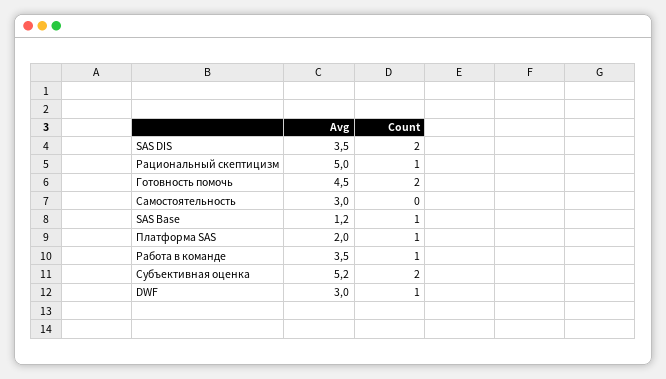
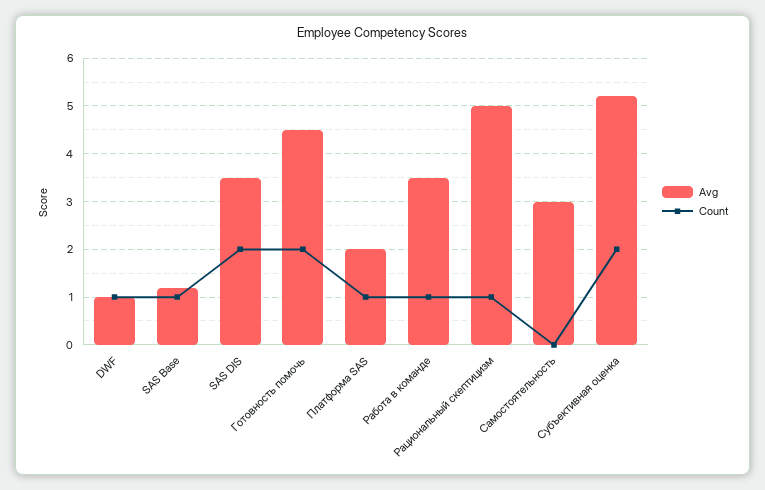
Avg, DWF: 3 -> 1

